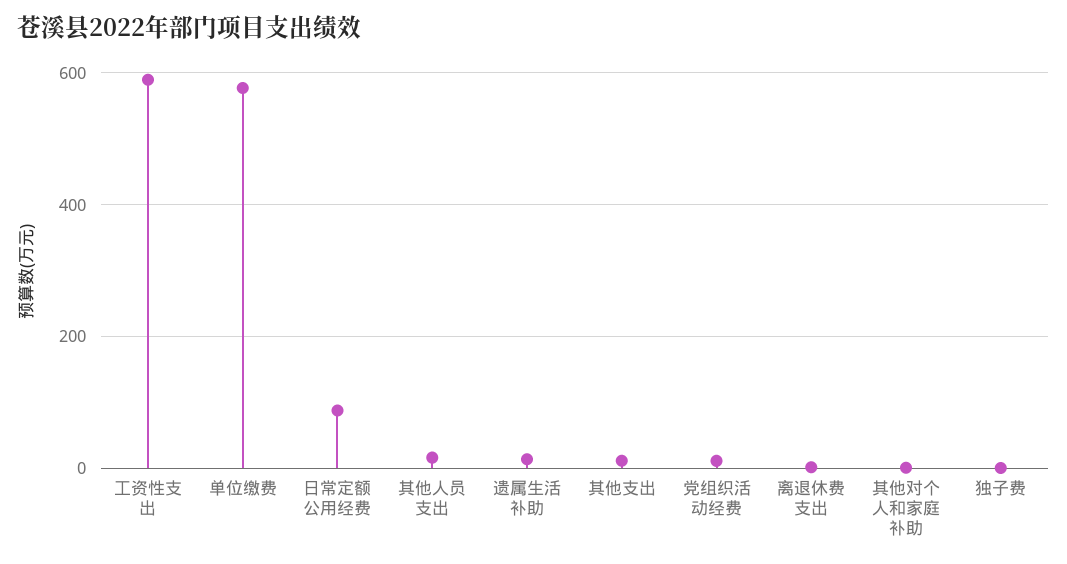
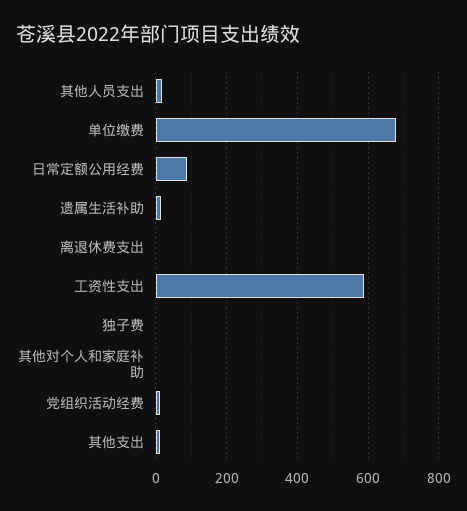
单位缴费: 580 -> 680

